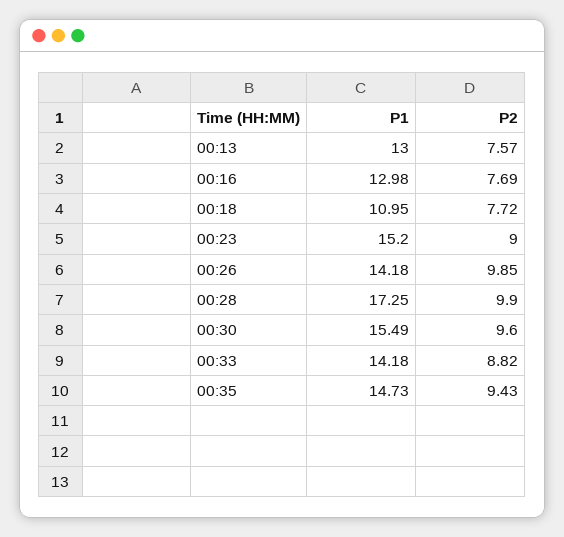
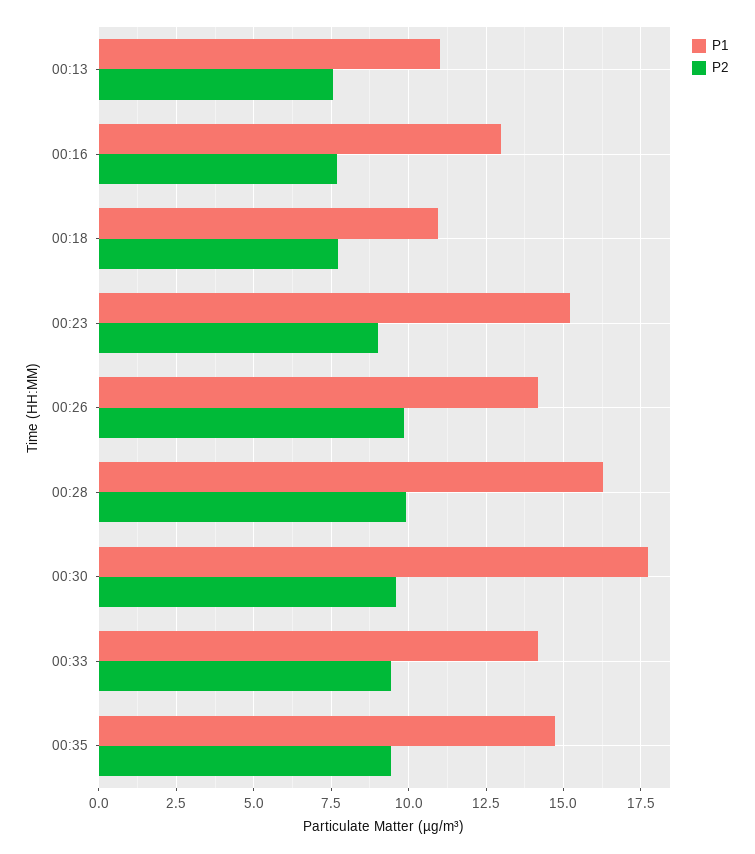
P1, 00:13: 13 -> 11
P1, 00:28: 17.25 -> 16.25
P1, 00:30: 15.49 -> 17.75
P2, 00:33: 8.82 -> 9.5

